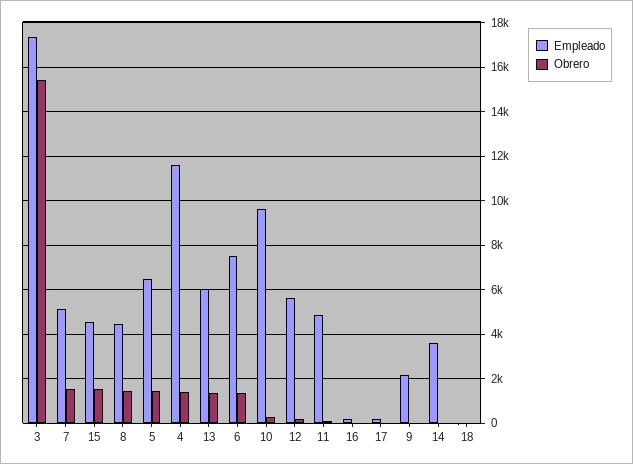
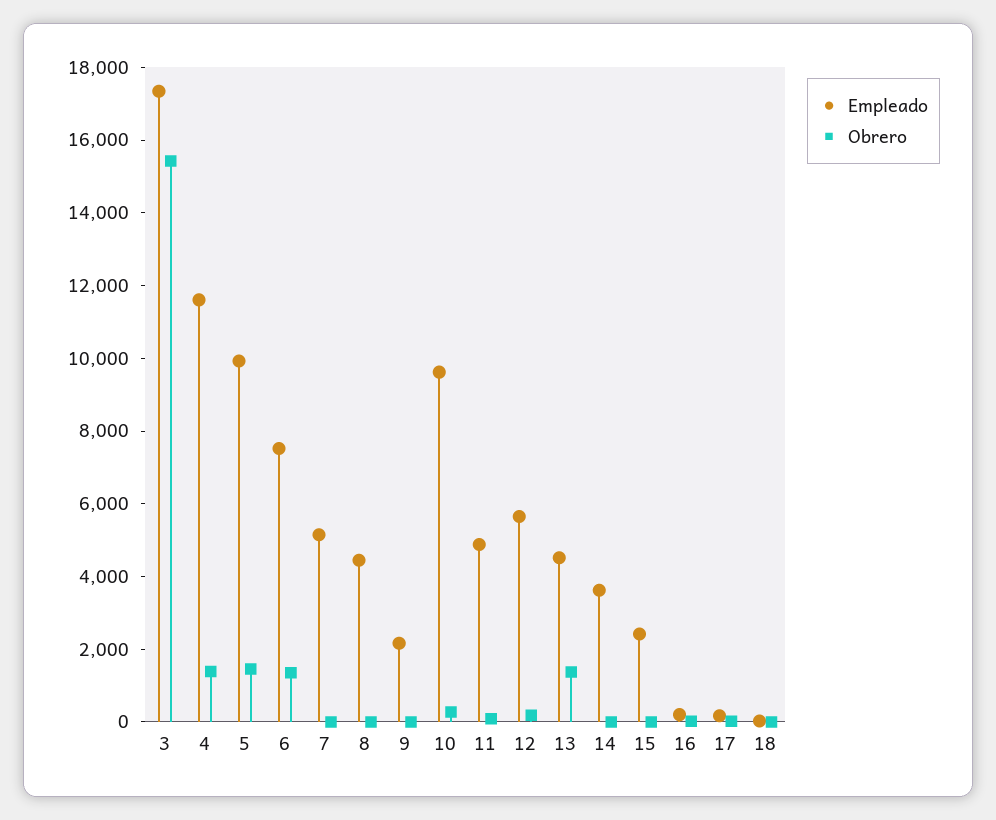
Obrero, 7: 1500 -> 0
Empleado, 15: 4500 -> 2500
Obrero, 15: 1500 -> 0
Obrero, 8: 1500 -> 0
Empleado, 5: 6500 -> 10000
Empleado, 13: 6000 -> 4500

